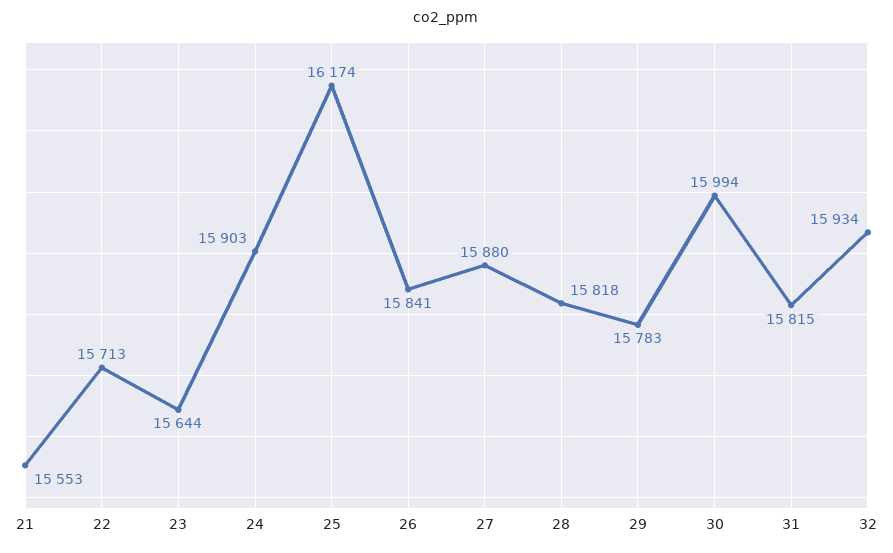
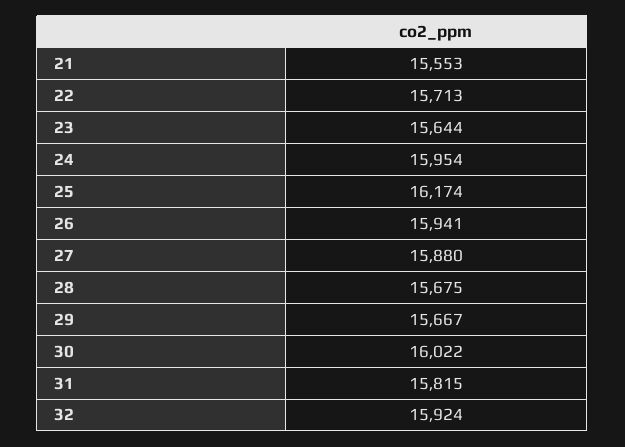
24: 15903 -> 15954
26: 15841 -> 15941
28: 15818 -> 15675
29: 15783 -> 15667
30: 15994 -> 16022
32: 15934 -> 15924

